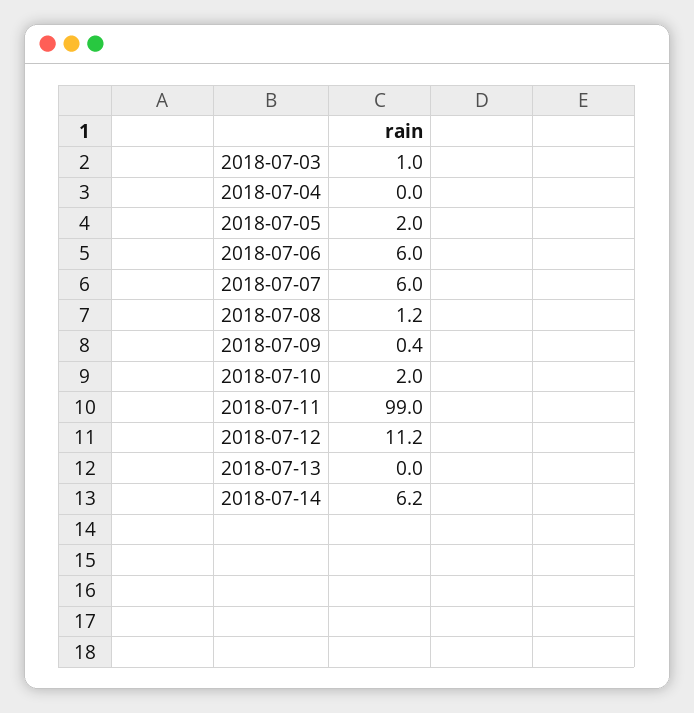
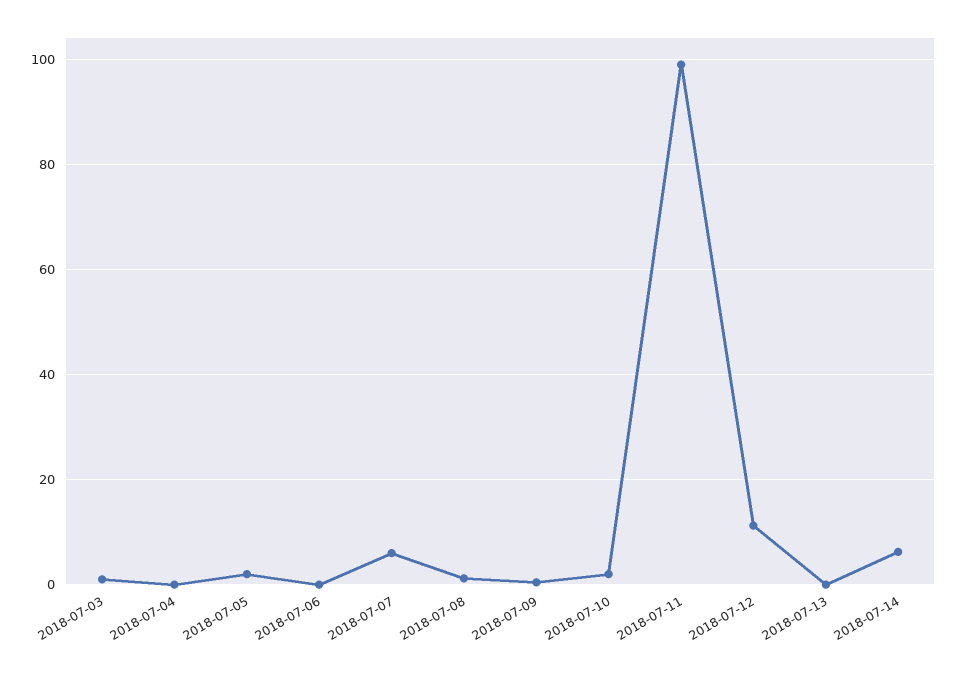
2018-07-06: 6 -> 0

